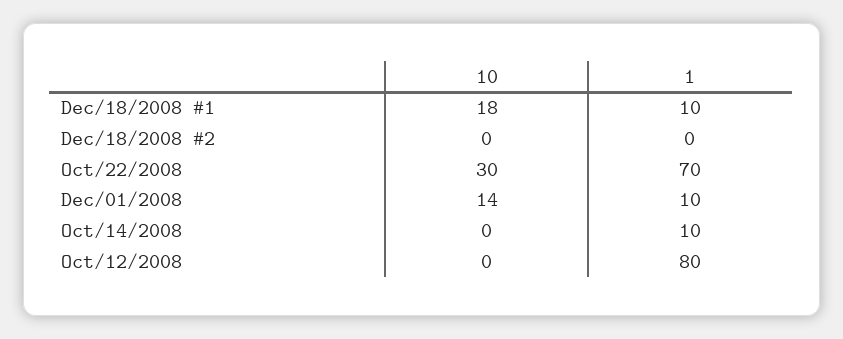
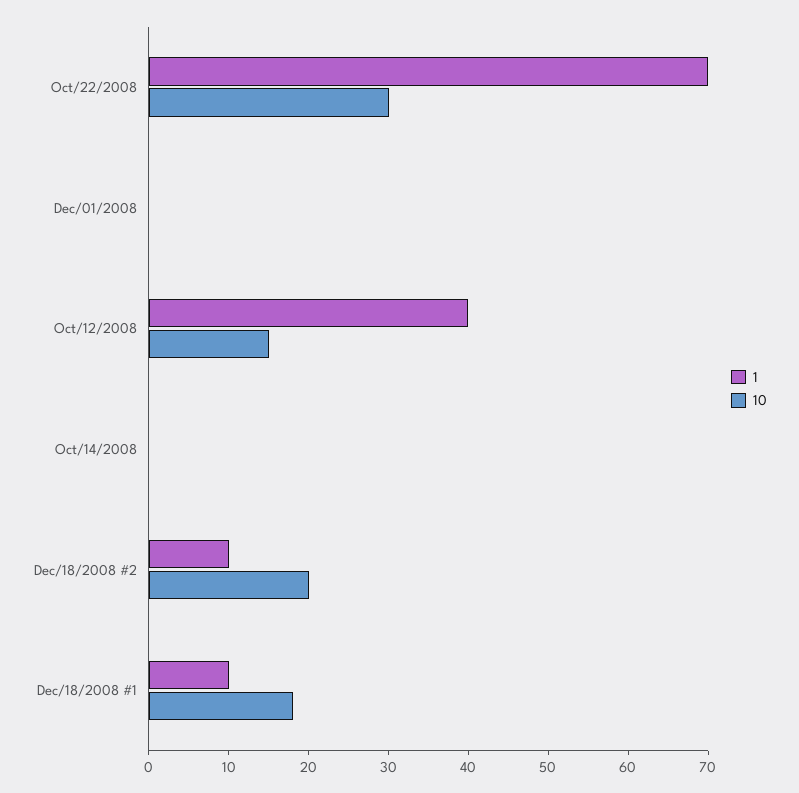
10, Dec/18/2008 #2: 0 -> 20
1, Dec/18/2008 #2: 0 -> 10
10, Dec/01/2008: 14 -> 0
1, Dec/01/2008: 10 -> 0
1, Oct/14/2008: 10 -> 0
10, Oct/12/2008: 0 -> 15
1, Oct/12/2008: 80 -> 40

